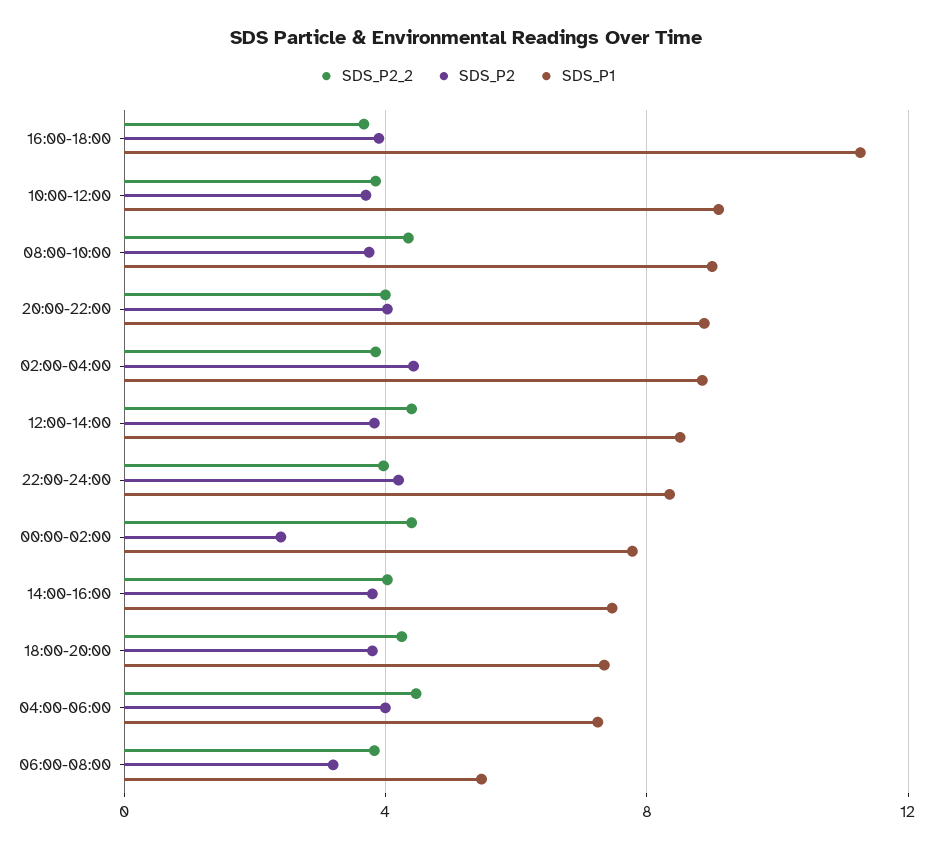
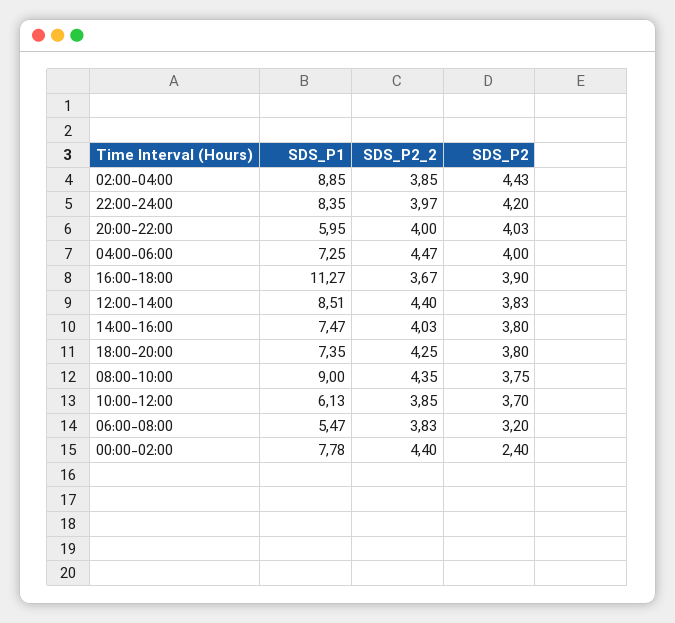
SDS_P1, 10:00-12:00: 9 -> 6.13
SDS_P1, 20:00-22:00: 9 -> 5.95

